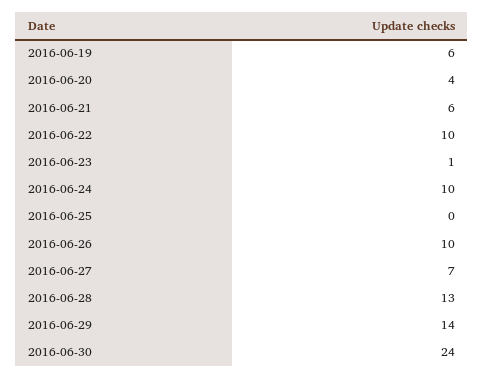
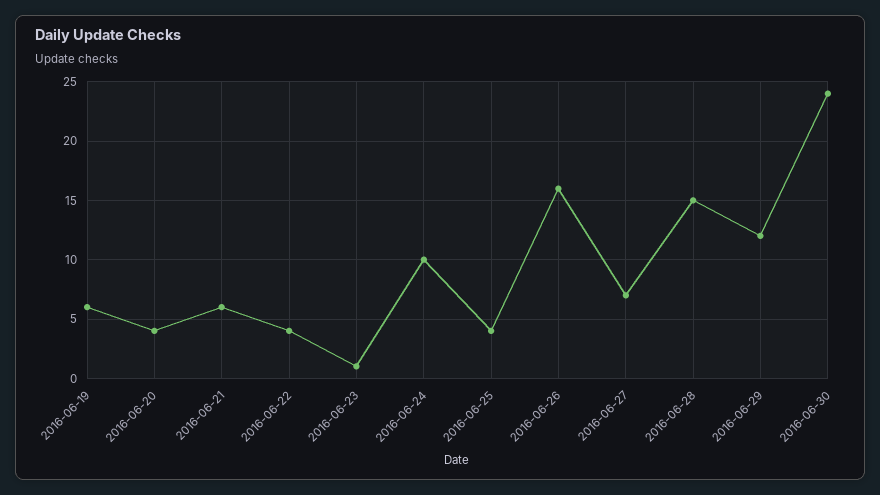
2016-06-22: 10 -> 4
2016-06-25: 0 -> 4
2016-06-26: 10 -> 16
2016-06-28: 13 -> 15
2016-06-29: 14 -> 12

